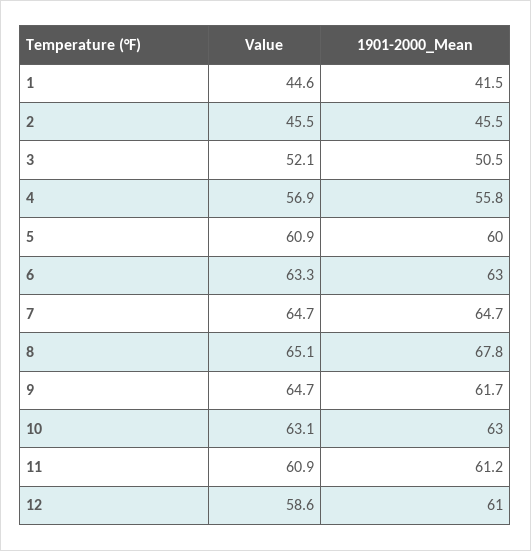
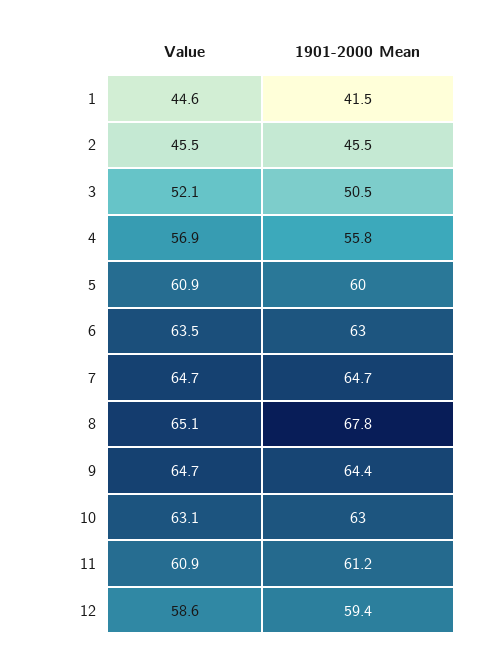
Value, 6: 63.3 -> 63.5
1901-2000_Mean, 9: 61.7 -> 64.4
1901-2000_Mean, 12: 61 -> 59.4

